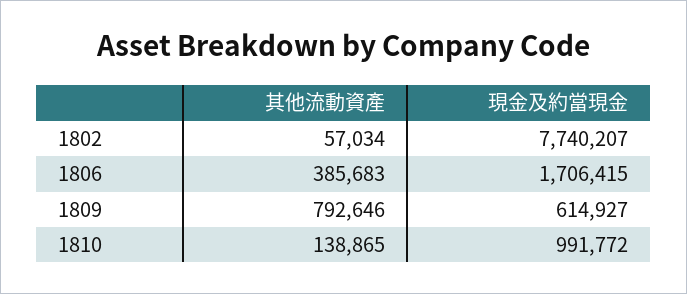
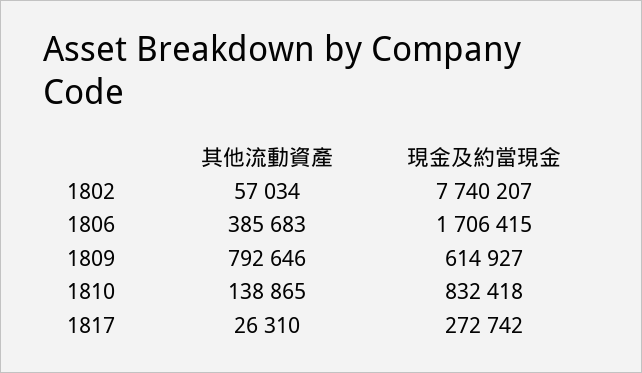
現金及約當現金, 1810: 991772 -> 832418
其他流動資產, 1817: none -> 26310
現金及約當現金, 1817: none -> 272742

